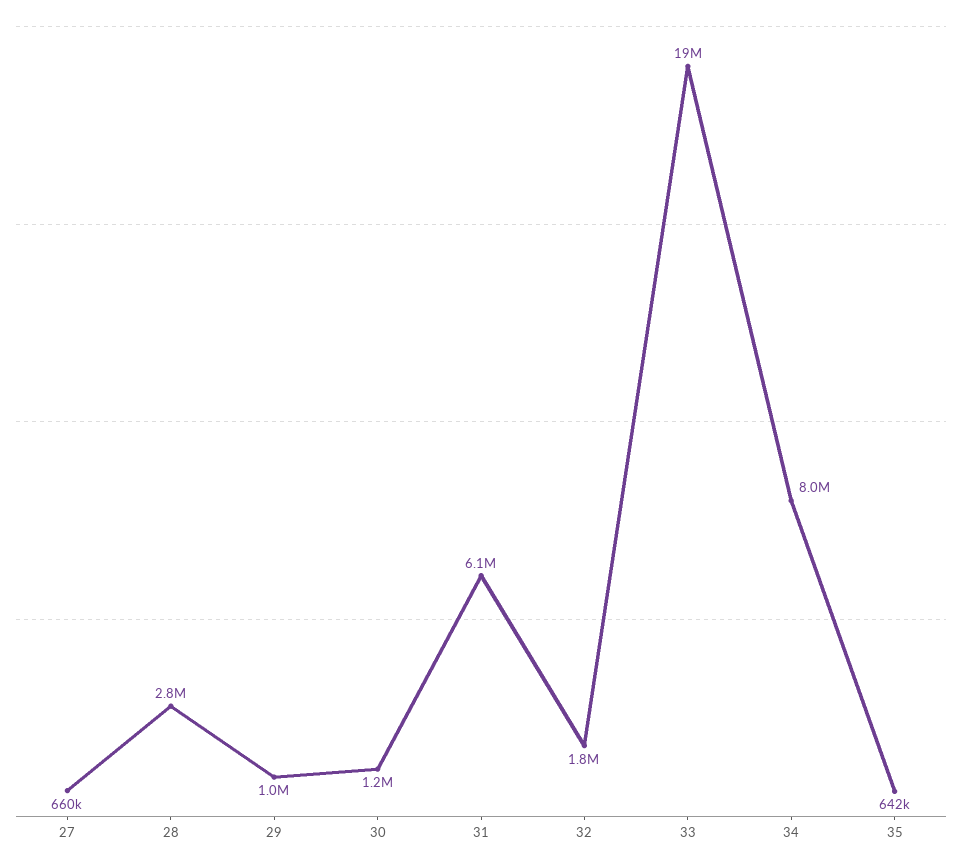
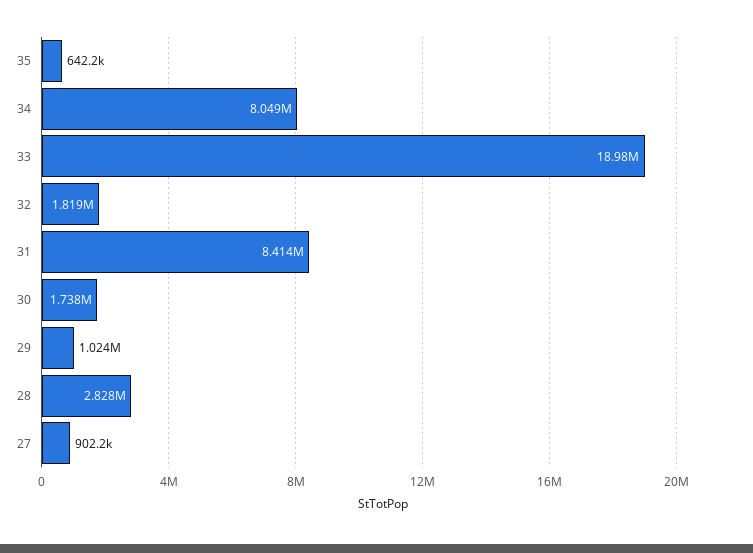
27: 660000 -> 902200
30: 1200000 -> 1738000
31: 6100000 -> 8414000

